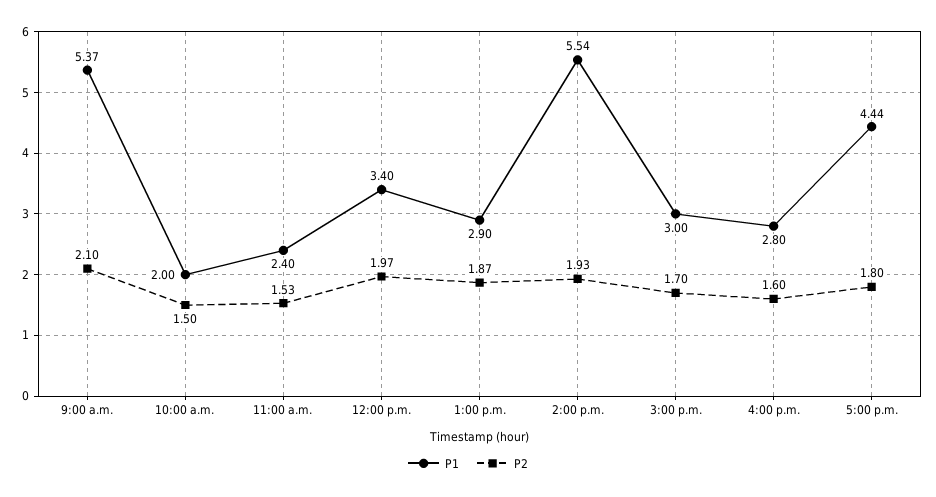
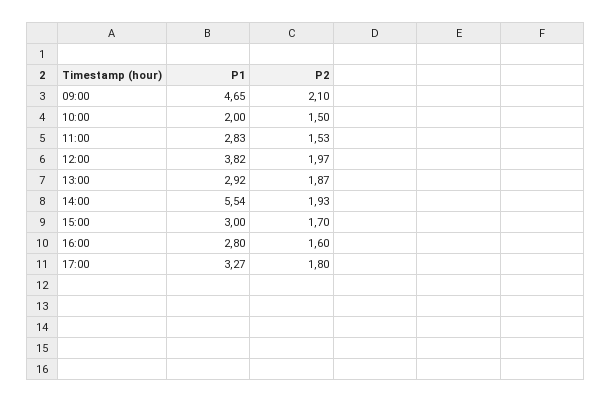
P1, 9:00 a.m.: 5.37 -> 4.65
P1, 11:00 a.m.: 2.4 -> 2.83
P1, 12:00 p.m.: 3.4 -> 3.82
P1, 1:00 p.m.: 2.9 -> 2.92
P1, 5:00 p.m.: 4.44 -> 3.27

